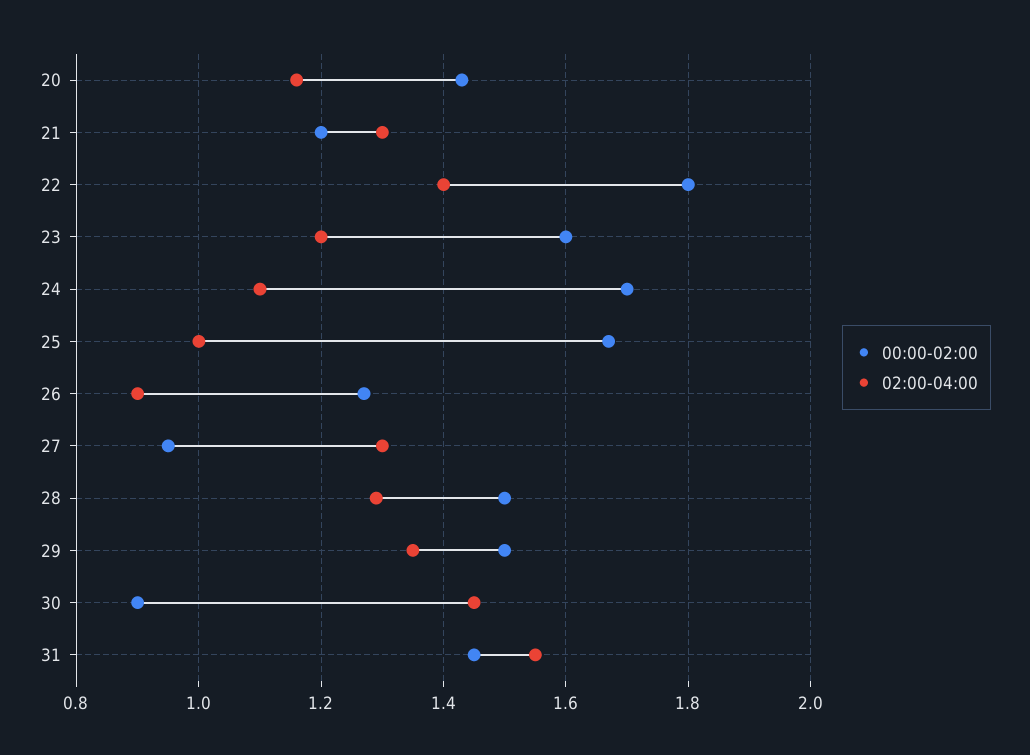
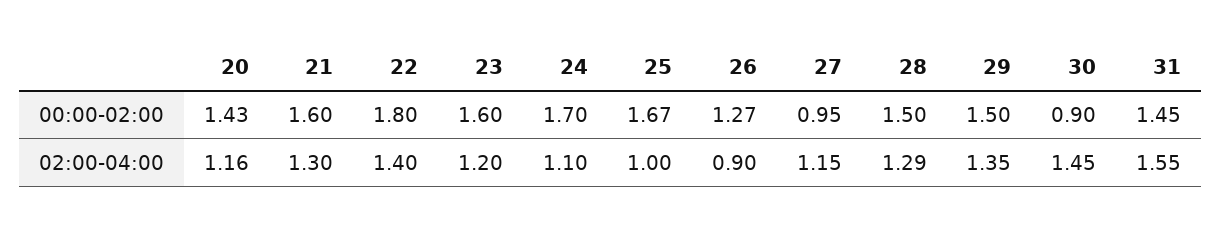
00:00-02:00, 21: 1.2 -> 1.6
02:00-04:00, 27: 1.3 -> 1.15

